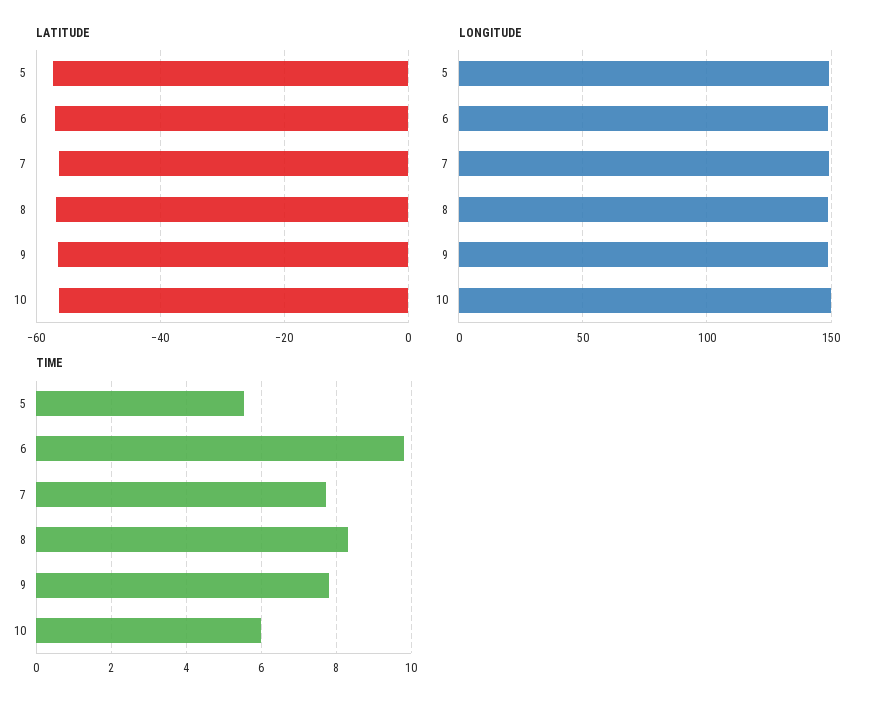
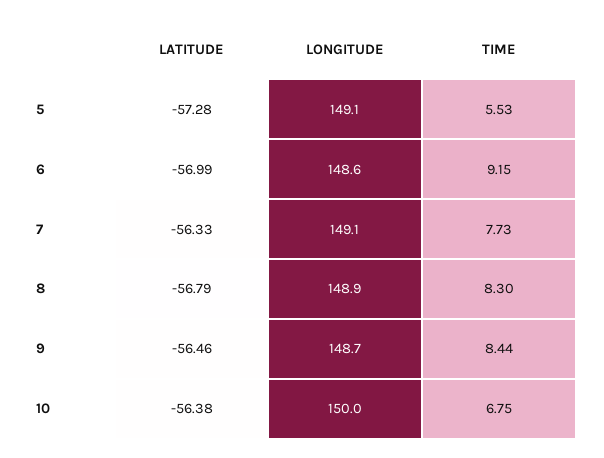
TIME, 6: 9.8 -> 9.15
TIME, 9: 7.8 -> 8.44
TIME, 10: 6 -> 6.75

